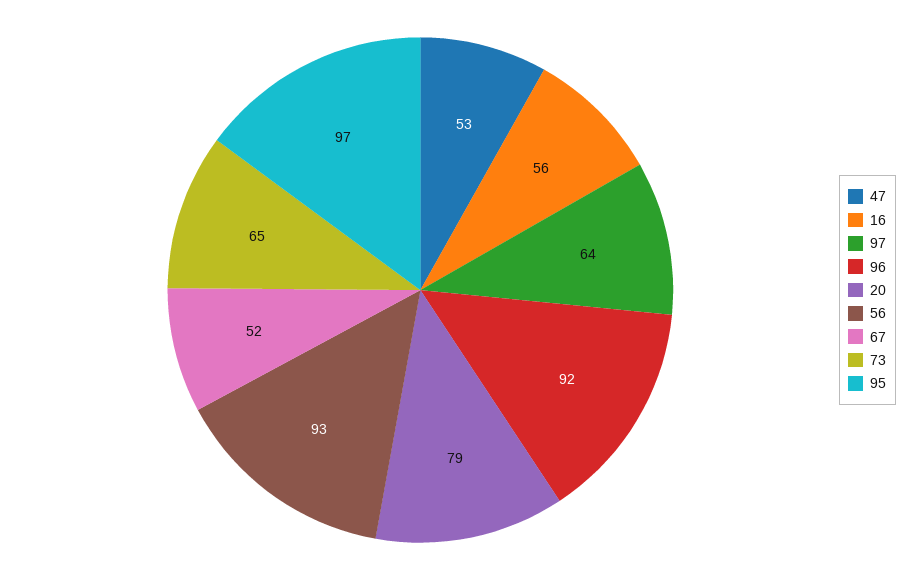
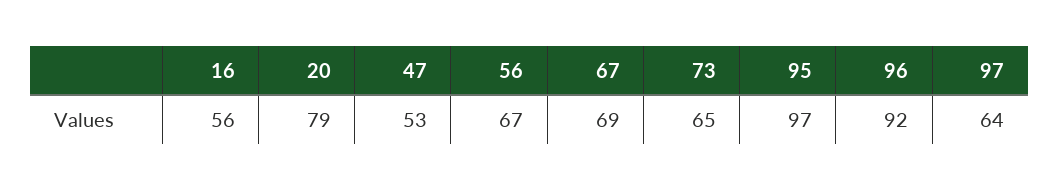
56: 93 -> 67
67: 52 -> 69

